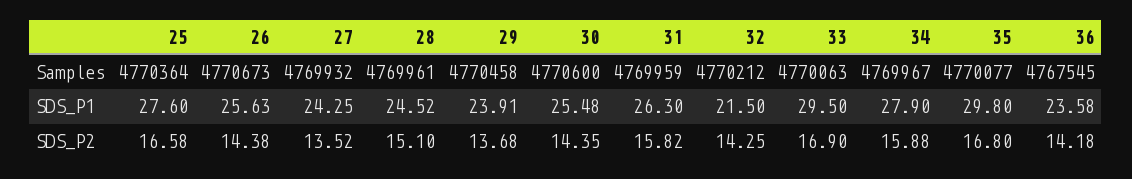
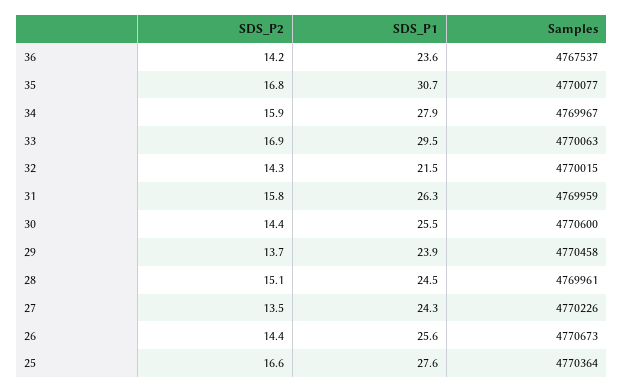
27, Samples: 4769932 -> 4770226
32, Samples: 4770212 -> 4770015
36, Samples: 4767545 -> 4767537
35, SDS_P1: 29.8 -> 30.7

